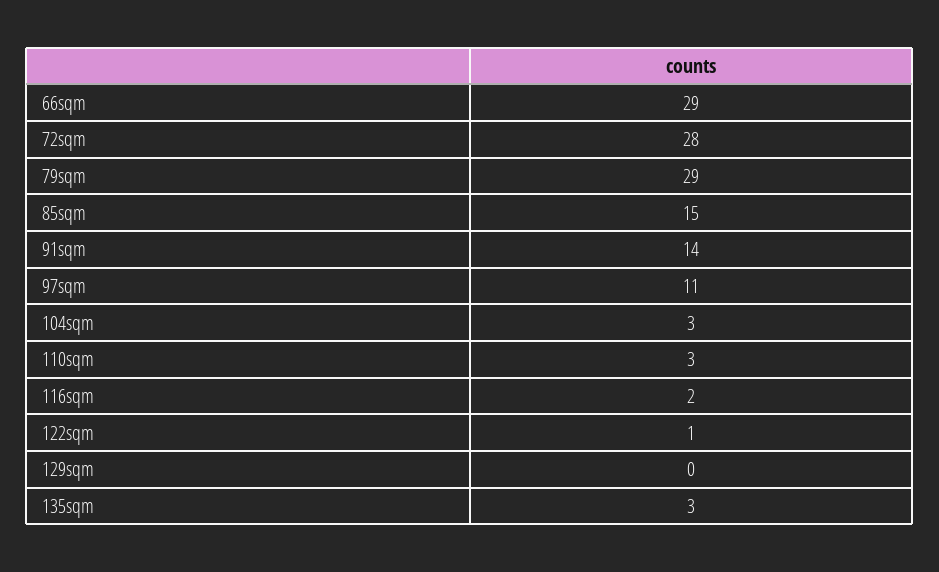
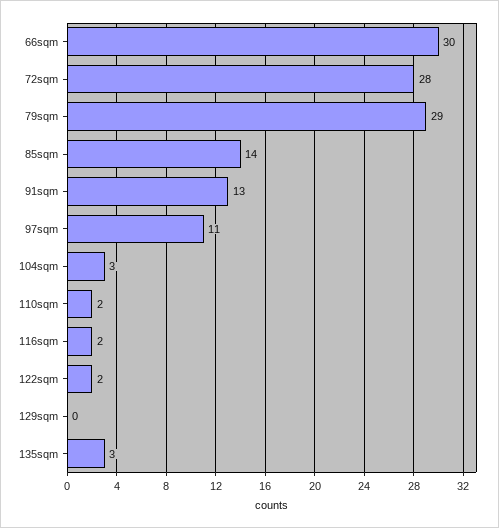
66sqm: 29 -> 30
85sqm: 15 -> 14
91sqm: 14 -> 13
110sqm: 3 -> 2
122sqm: 1 -> 2

